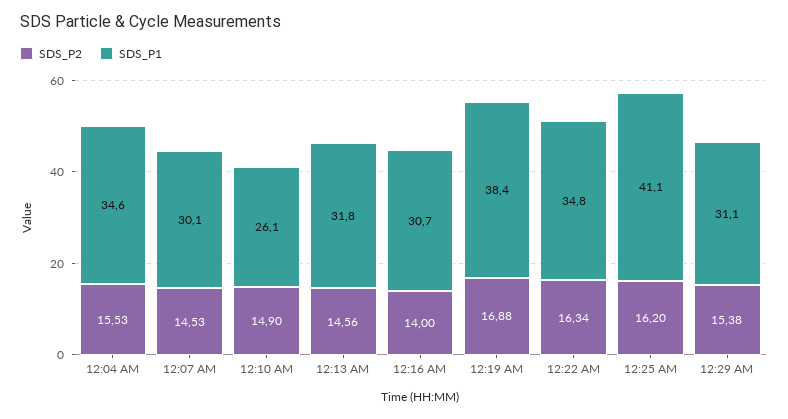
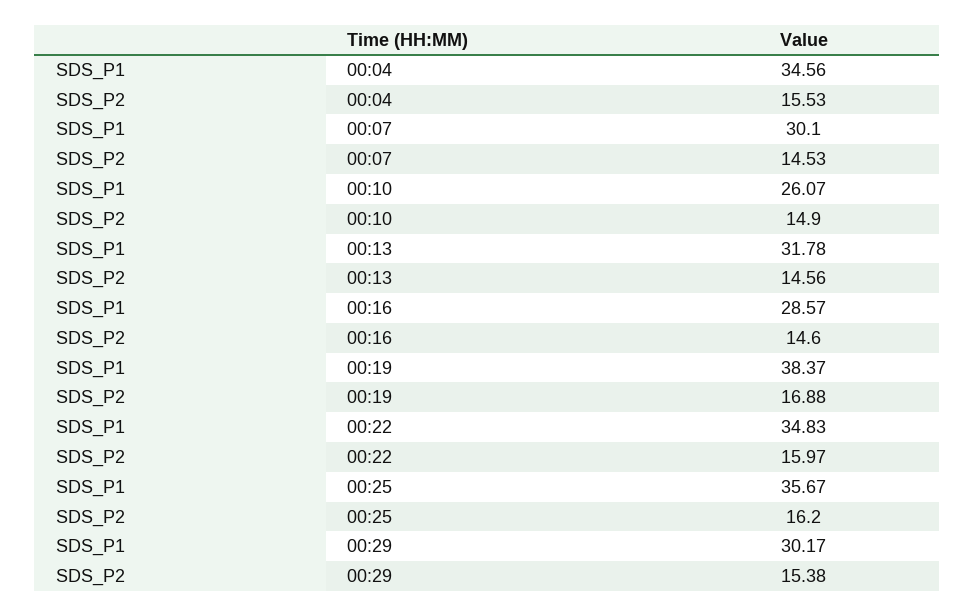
SDS_P2, 12:16 AM: 14 -> 14.6
SDS_P1, 12:16 AM: 30.7 -> 28.57
SDS_P2, 12:22 AM: 16.34 -> 15.97
SDS_P1, 12:25 AM: 41.1 -> 35.67
SDS_P1, 12:29 AM: 31.1 -> 30.17

